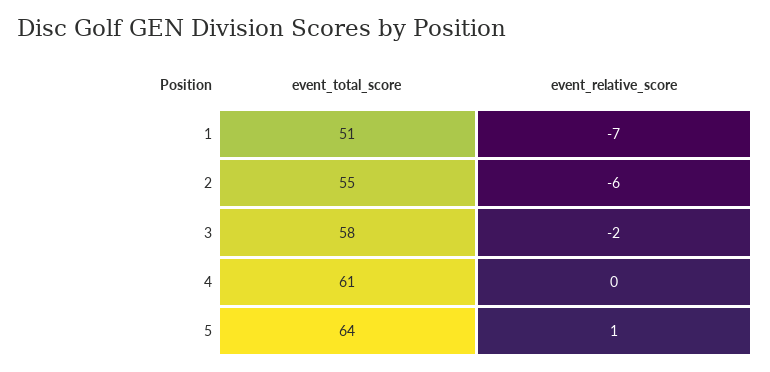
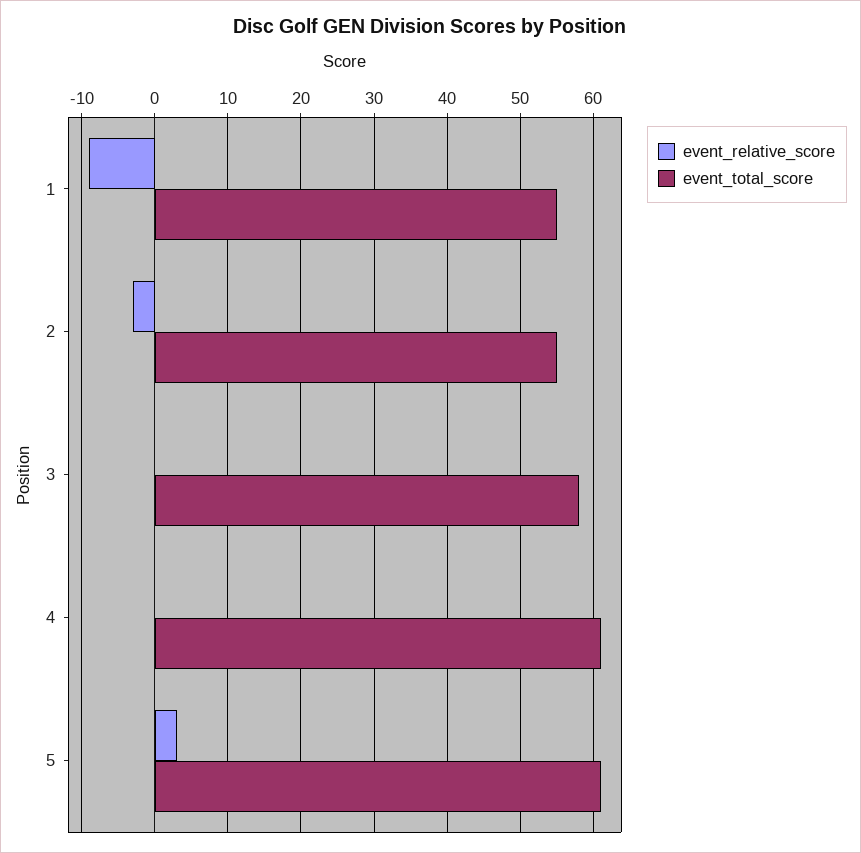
event_total_score, 1: 51 -> 55
event_relative_score, 1: -7 -> -9
event_relative_score, 2: -6 -> -3
event_relative_score, 3: -2 -> 0
event_total_score, 5: 64 -> 61
event_relative_score, 5: 1 -> 3

